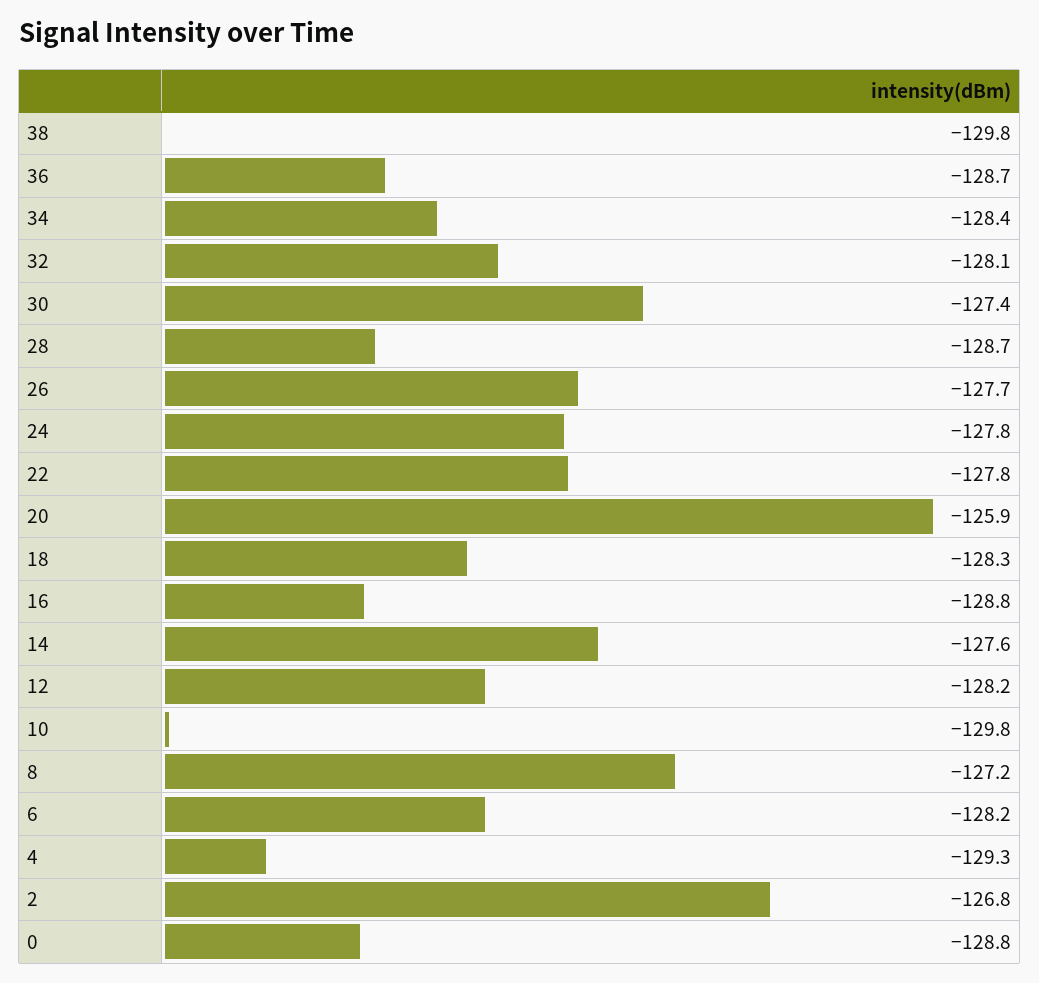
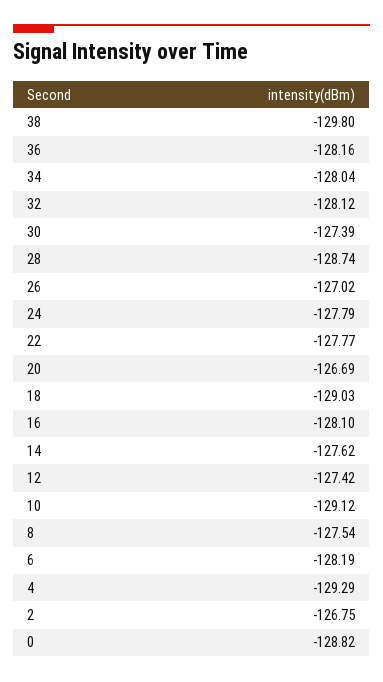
36: -128.7 -> -128.16
34: -128.4 -> -128.04
26: -127.7 -> -127.02
20: -125.9 -> -126.69
18: -128.3 -> -129.03
16: -128.8 -> -128.1
12: -128.2 -> -127.42
10: -129.8 -> -129.12
8: -127.2 -> -127.54

